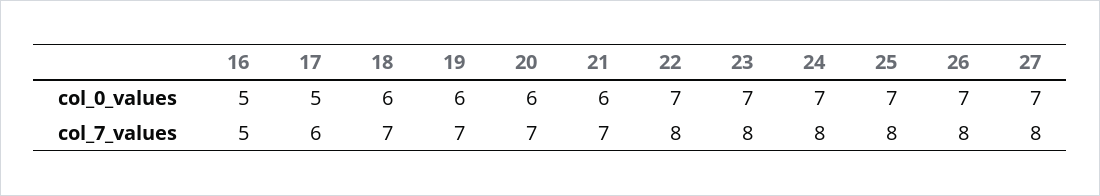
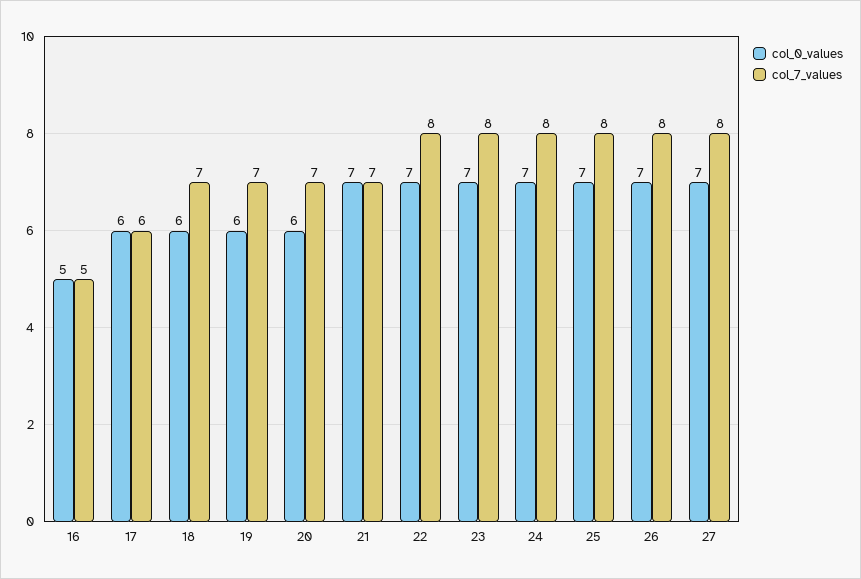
col_0_values, 17: 5 -> 6
col_0_values, 21: 6 -> 7

